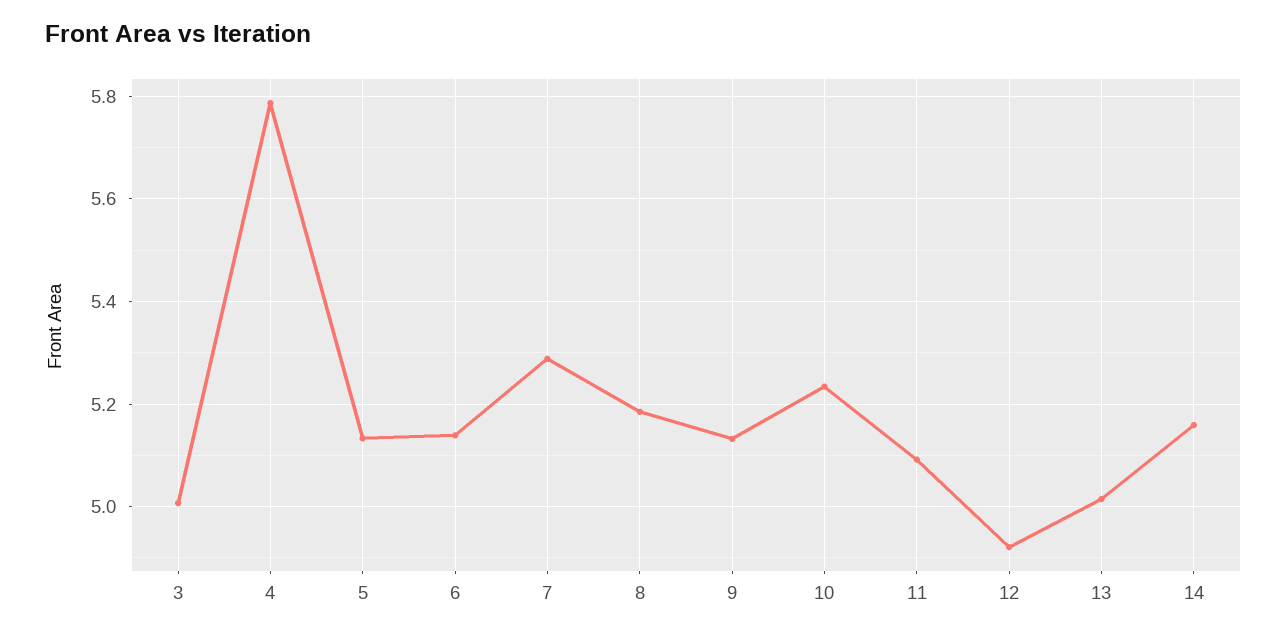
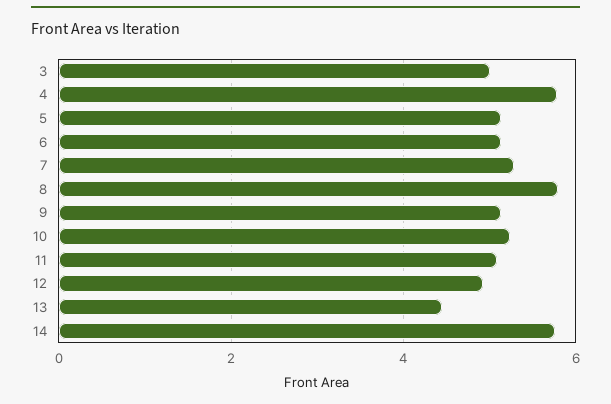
8: 5.18 -> 5.8
13: 5.02 -> 4.4
14: 5.16 -> 5.8

